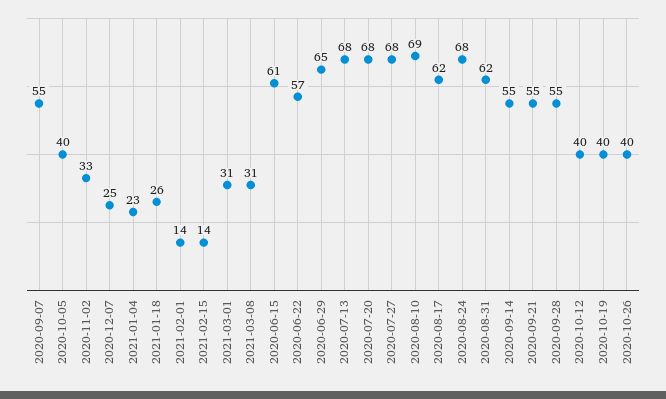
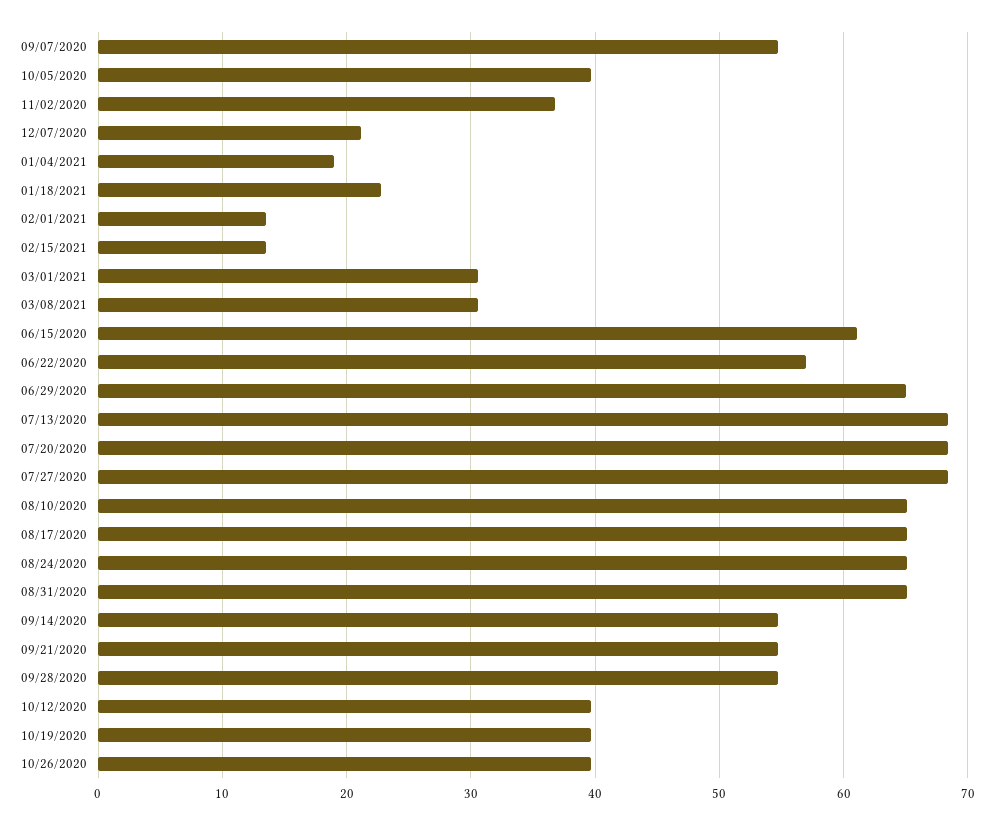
2020-11-02: 33 -> 37
2020-12-07: 25 -> 21
2021-01-04: 23 -> 19
2021-01-18: 26 -> 23
2020-08-10: 69 -> 65
2020-08-17: 62 -> 65
2020-08-24: 68 -> 65
2020-08-31: 62 -> 65

